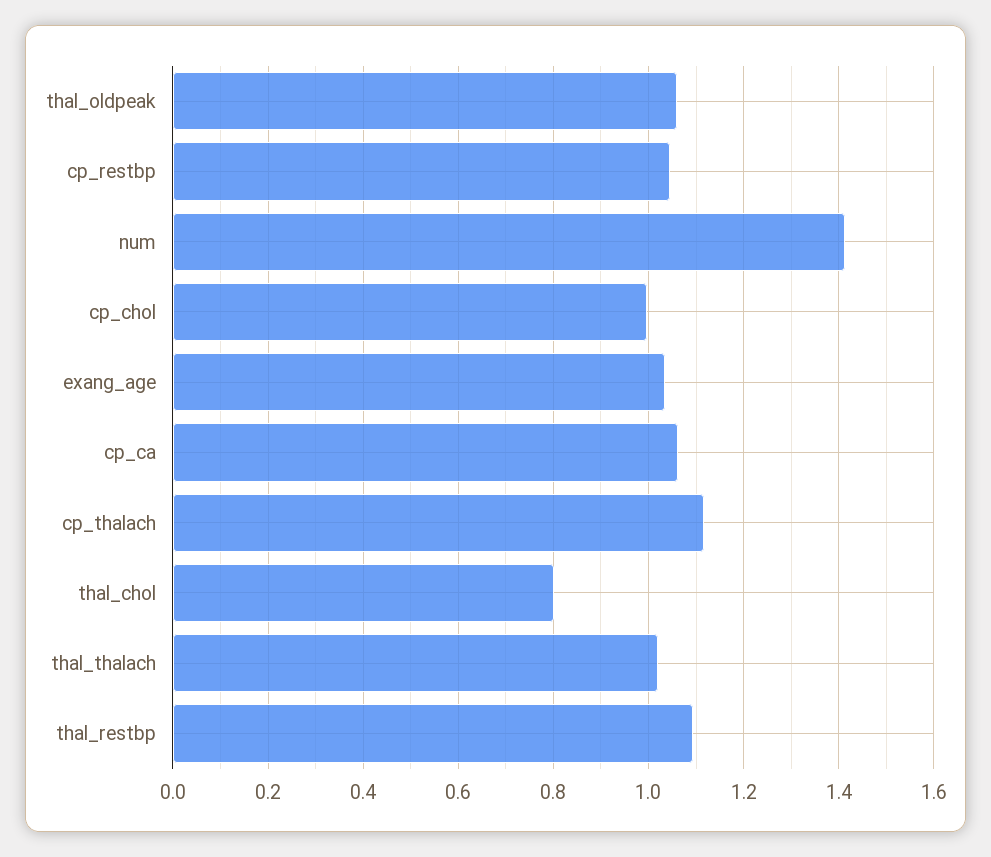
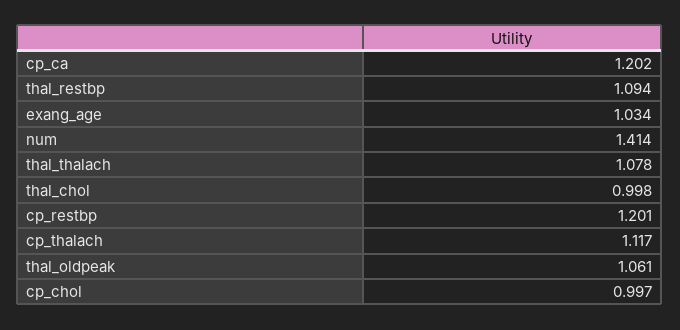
cp_restbp: 1.04 -> 1.201
cp_ca: 1.06 -> 1.202
thal_chol: 0.8 -> 0.998
thal_thalach: 1.02 -> 1.078

